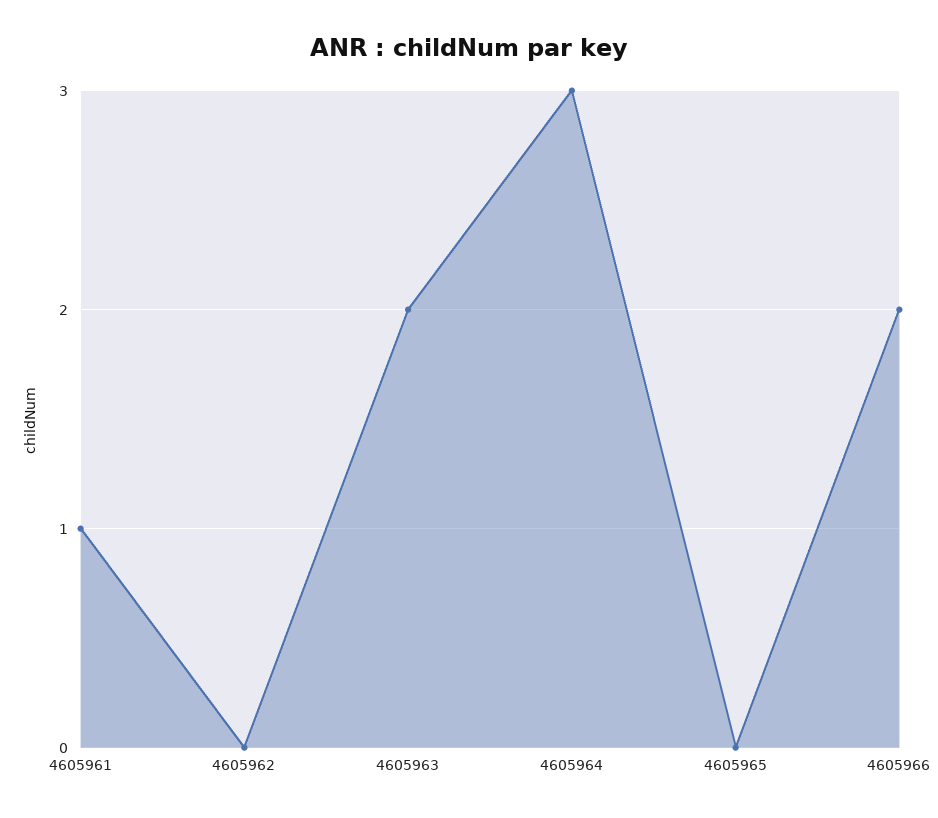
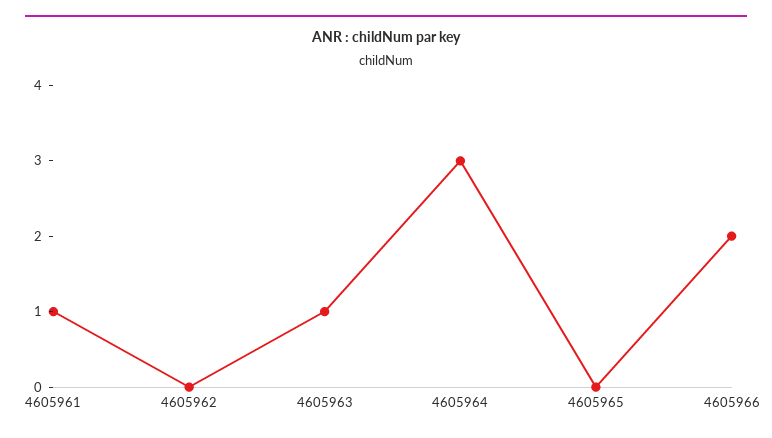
4605963: 2 -> 1

